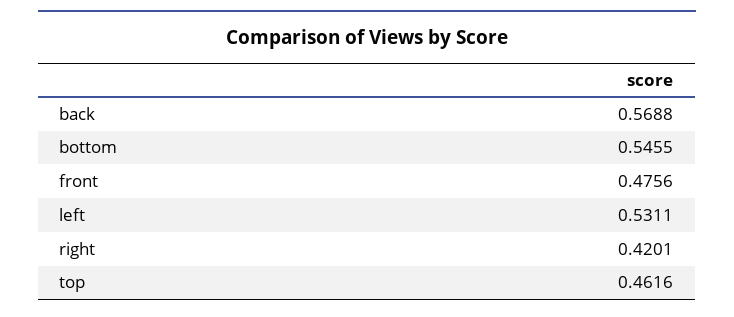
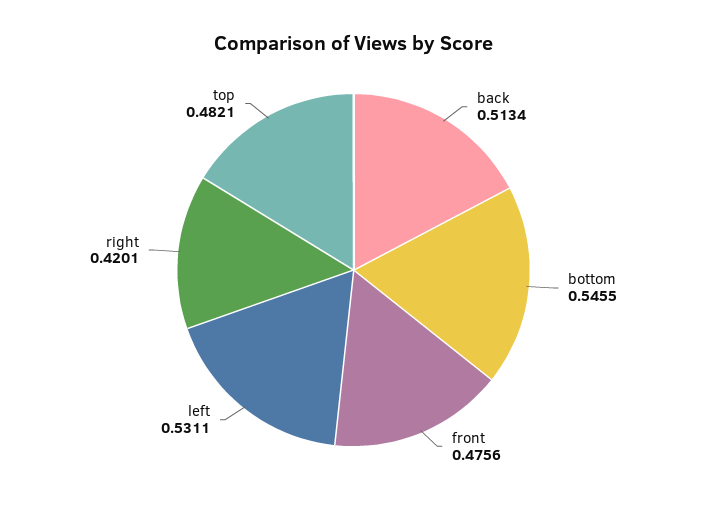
back: 0.5688 -> 0.5134
top: 0.4616 -> 0.4821

